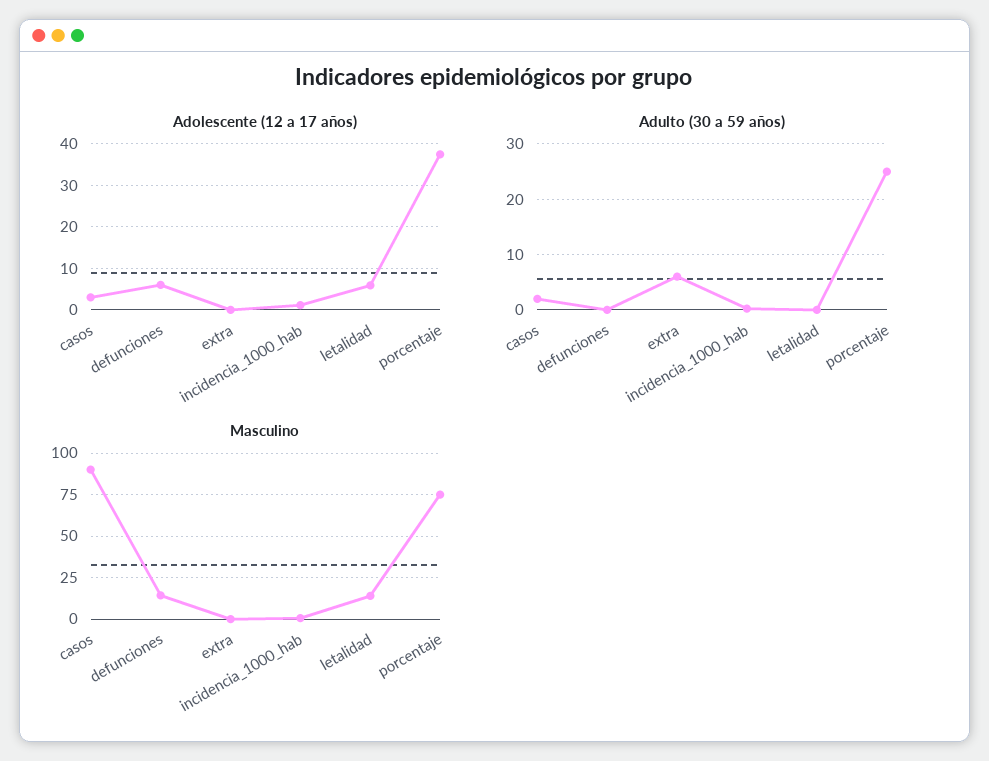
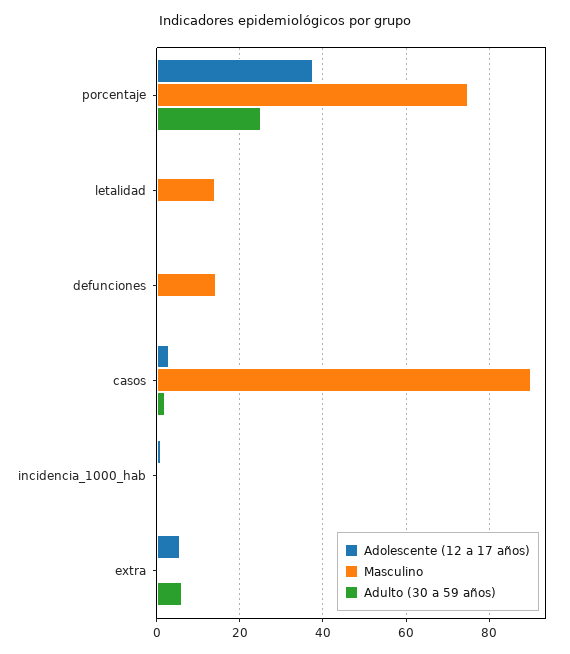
Adolescente (12 a 17 años), defunciones: 6 -> 0
Adolescente (12 a 17 años), extra: 0 -> 6
Adolescente (12 a 17 años), letalidad: 6 -> 0

